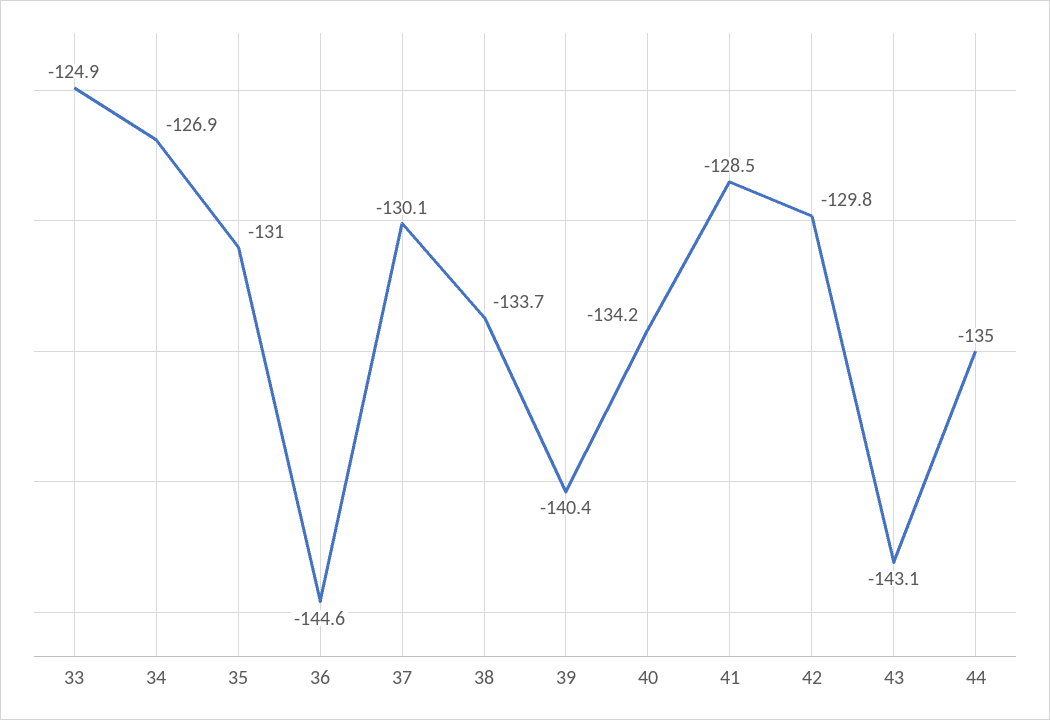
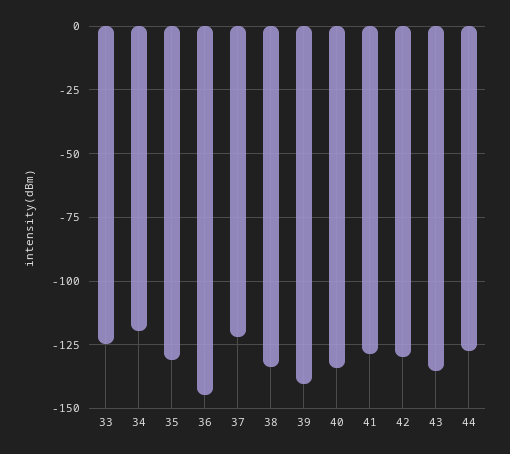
34: -126.9 -> -120
37: -130.1 -> -122.5
43: -143.1 -> -135
44: -135 -> -127.5

